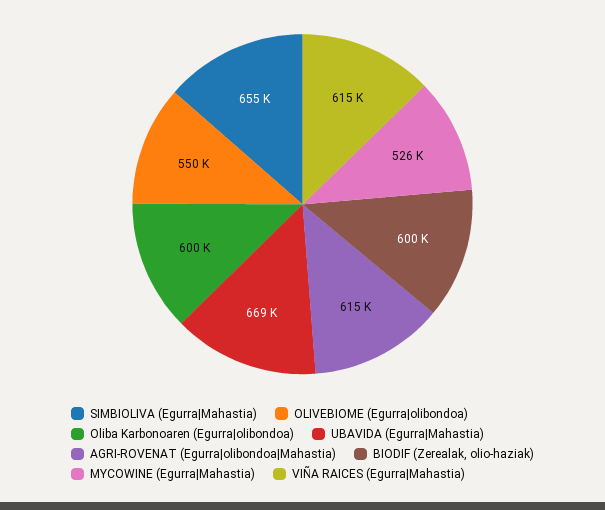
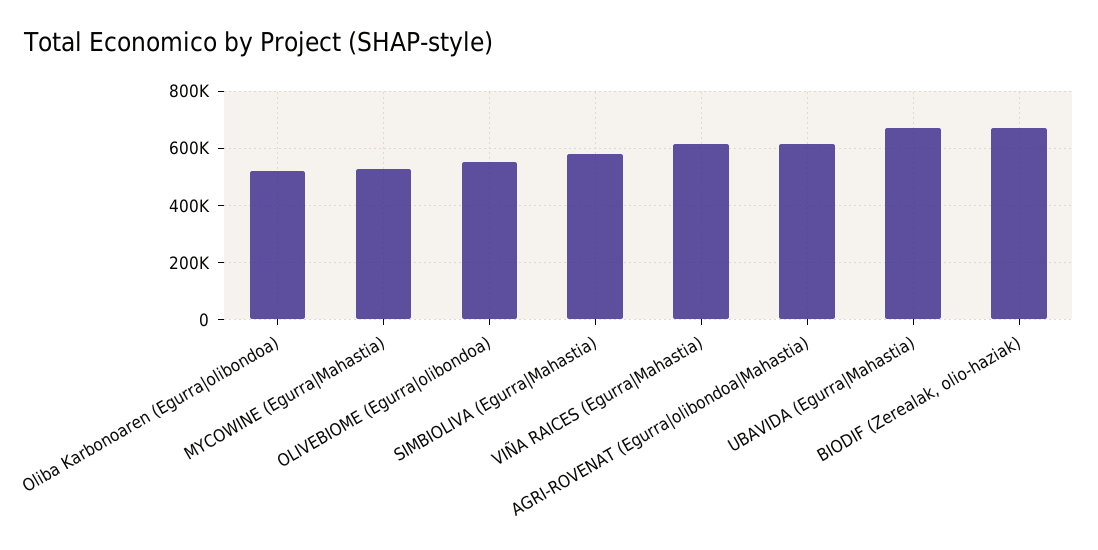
SIMBIOLIVA (Egurra|Mahastia): 655000 -> 575000
Oliba Karbonoaren (Egurra|olibondoa): 600000 -> 525000
BIODIF (Zerealak, olio-haziak): 600000 -> 675000

